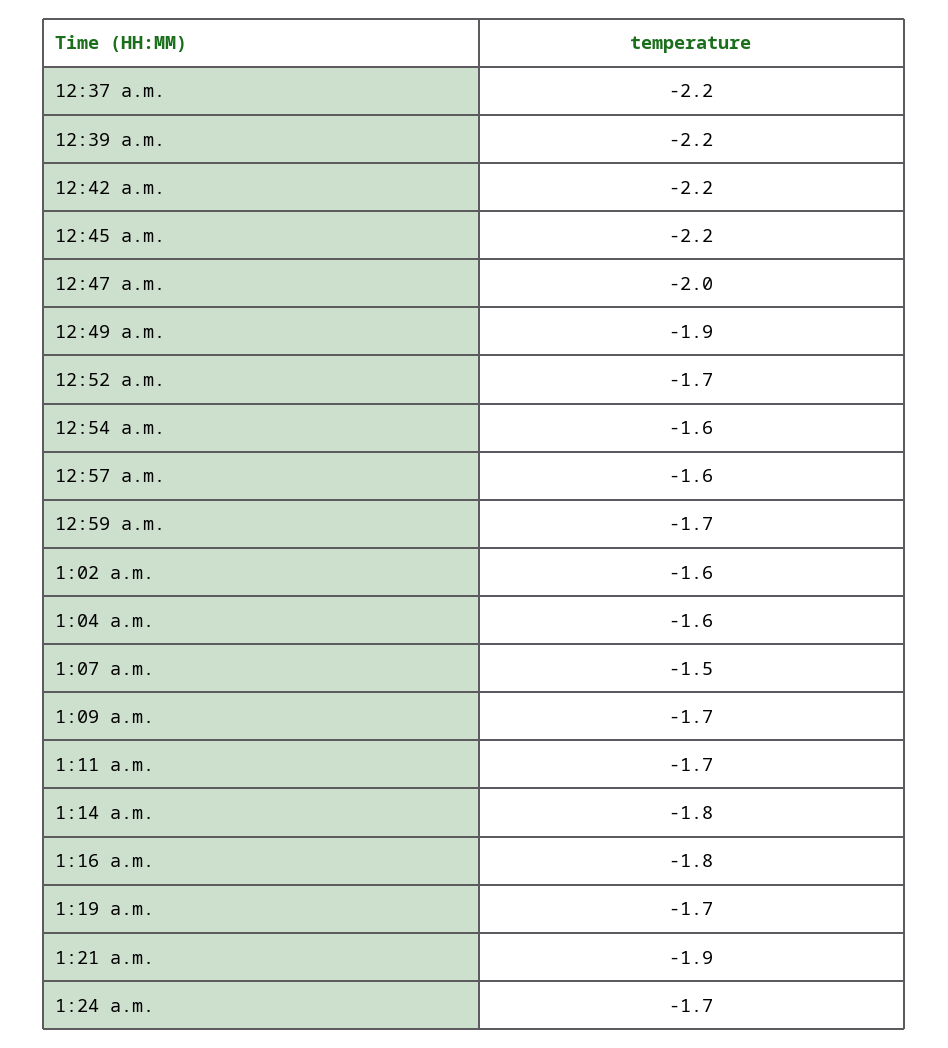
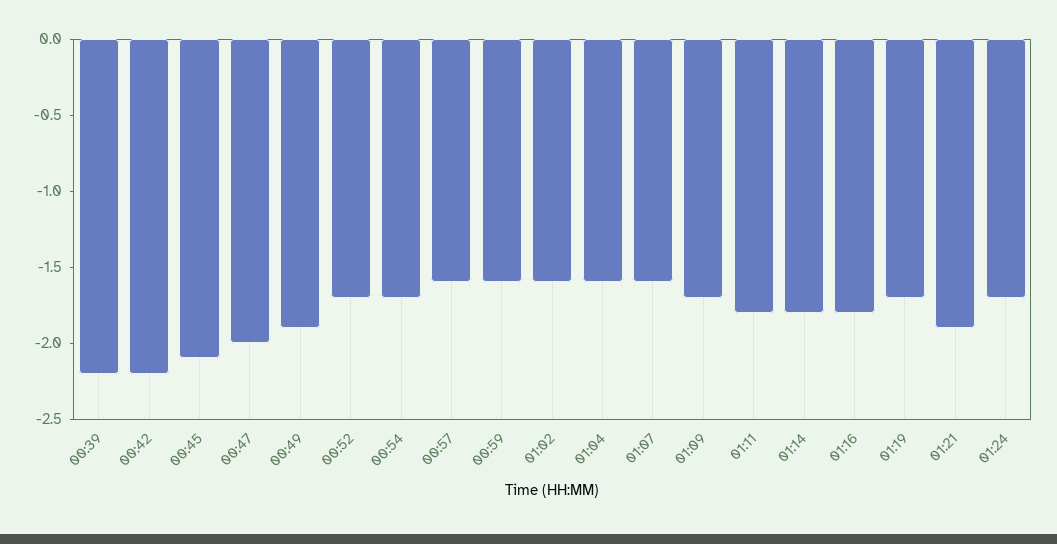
12:37 a.m.: -2.2 -> none
12:45 a.m.: -2.2 -> -2.1
12:54 a.m.: -1.6 -> -1.7
12:59 a.m.: -1.7 -> -1.6
1:07 a.m.: -1.5 -> -1.6
1:11 a.m.: -1.7 -> -1.8

